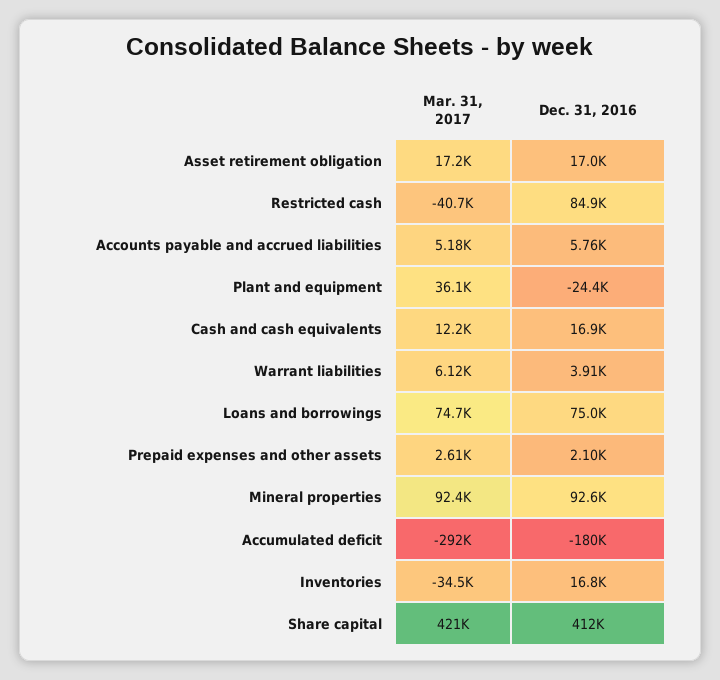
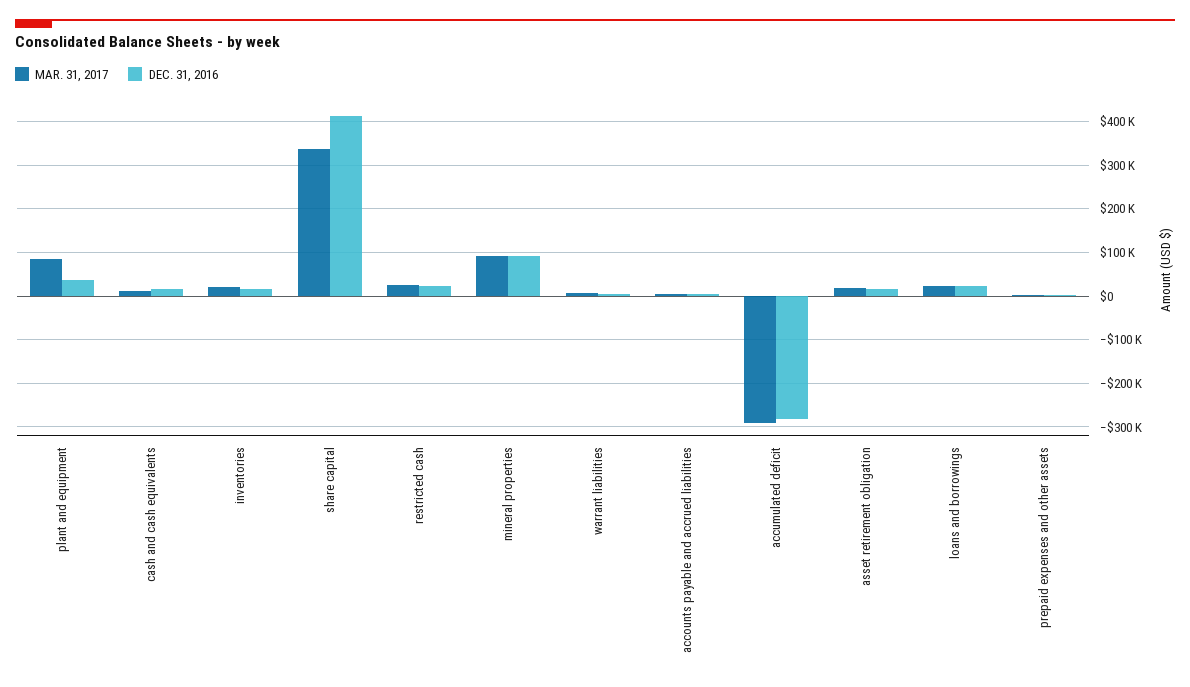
Mar. 31, 2017, Restricted cash: -40700 -> 20000
Dec. 31, 2016, Restricted cash: 84900 -> 20000
Mar. 31, 2017, Plant and equipment: 36100 -> 80000
Dec. 31, 2016, Plant and equipment: -24400 -> 40000
Mar. 31, 2017, Loans and borrowings: 74700 -> 20000
Dec. 31, 2016, Loans and borrowings: 75000 -> 20000
Dec. 31, 2016, Accumulated deficit: -180000 -> -280000
Mar. 31, 2017, Inventories: -34500 -> 20000
Mar. 31, 2017, Share capital: 421000 -> 340000

